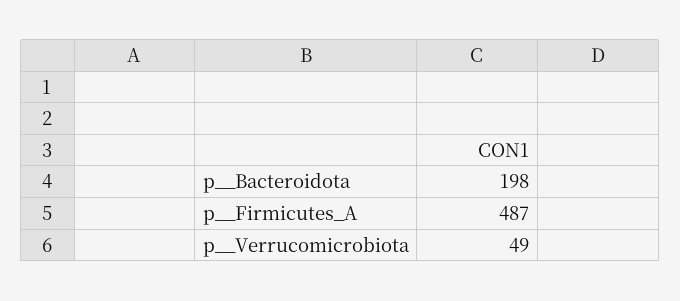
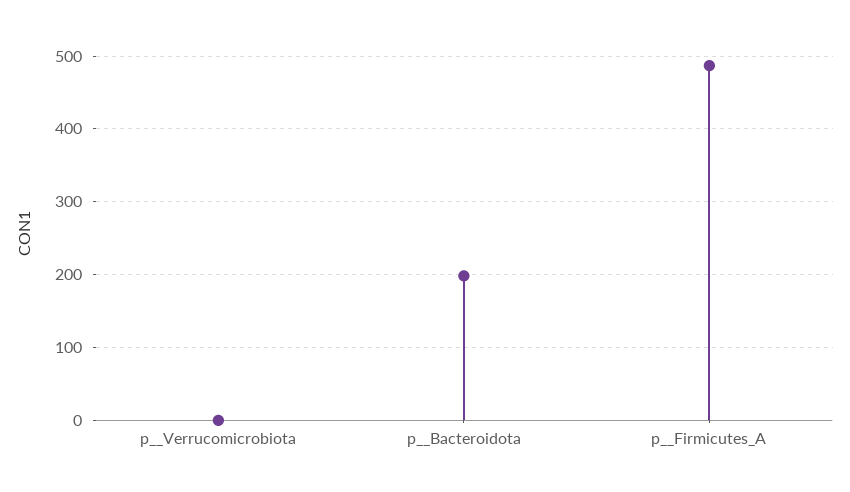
p__Verrucomicrobiota: 49 -> 0

